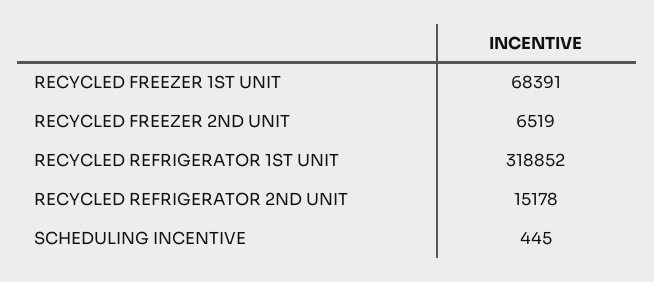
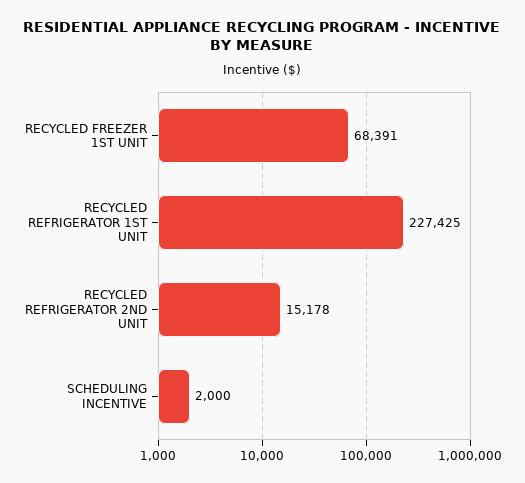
RECYCLED FREEZER 2ND UNIT: 6519 -> none
RECYCLED REFRIGERATOR 1ST UNIT: 318852 -> 227425
SCHEDULING INCENTIVE: 445 -> 2000

